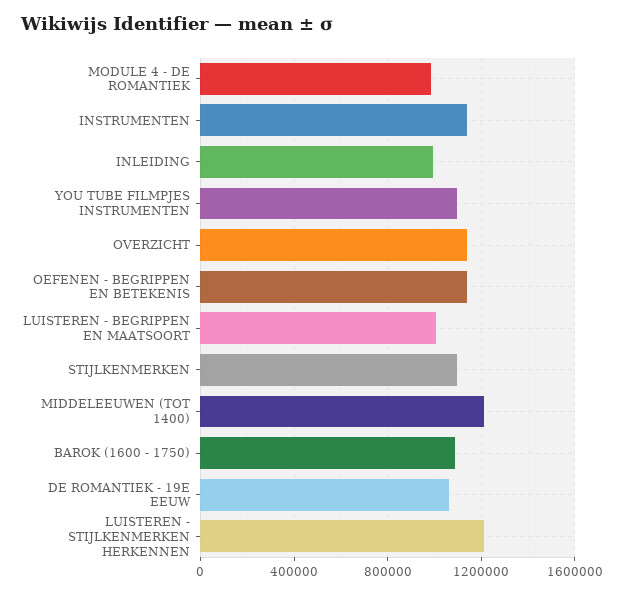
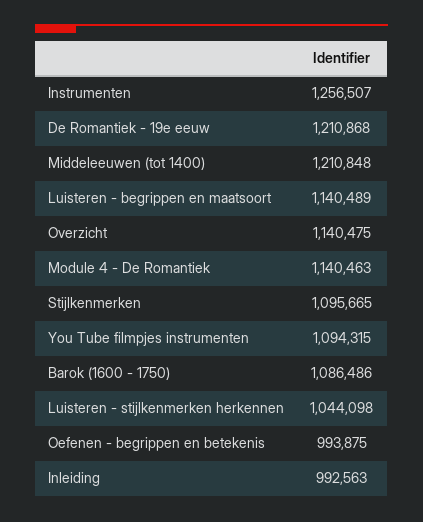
MODULE 4 - DE ROMANTIEK: 1000000 -> 1140463
INSTRUMENTEN: 1150000 -> 1256507
OEFENEN - BEGRIPPEN EN BETEKENIS: 1150000 -> 993875
LUISTEREN - BEGRIPPEN EN MAATSOORT: 1000000 -> 1140489
DE ROMANTIEK - 19E EEUW: 1050000 -> 1210868
LUISTEREN - STIJLKENMERKEN HERKENNEN: 1200000 -> 1044098

